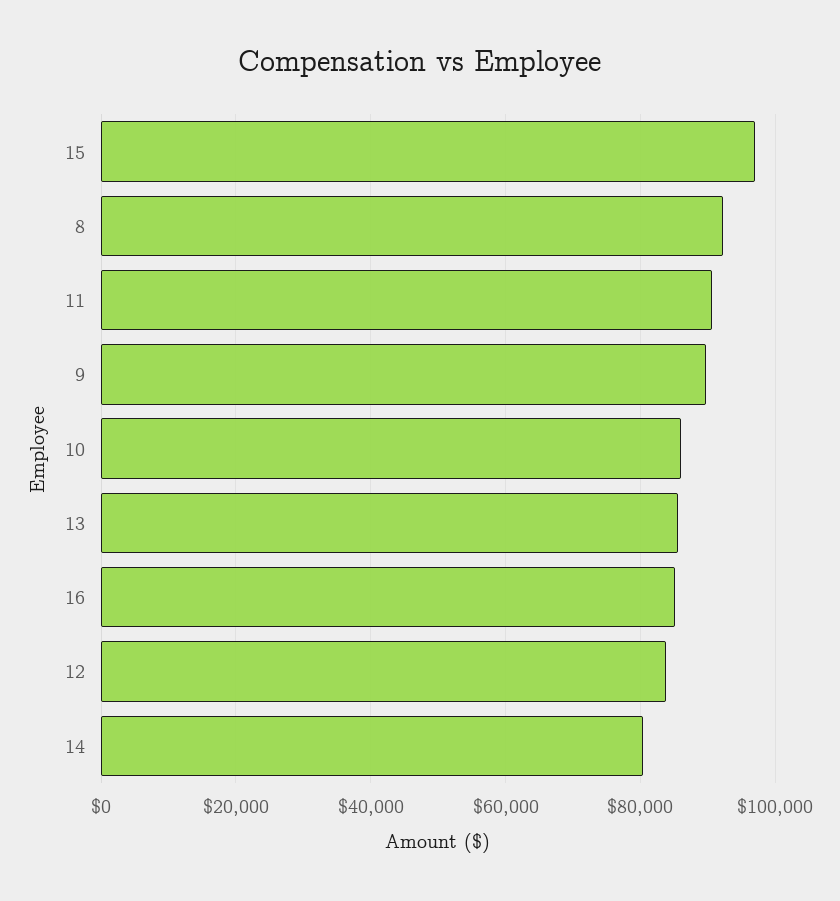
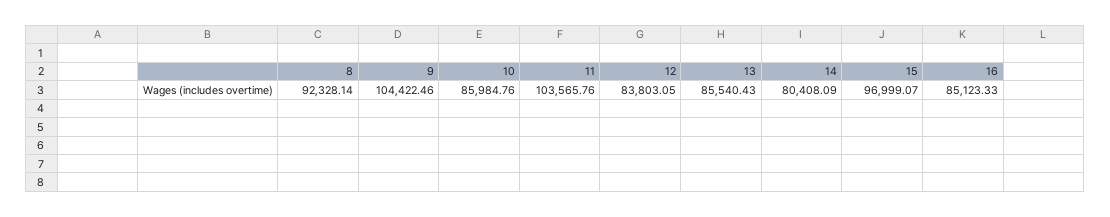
11: 90000 -> 103565.76
9: 90000 -> 104422.46

